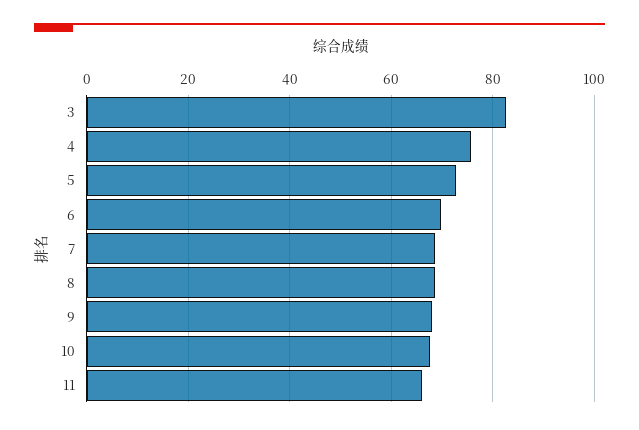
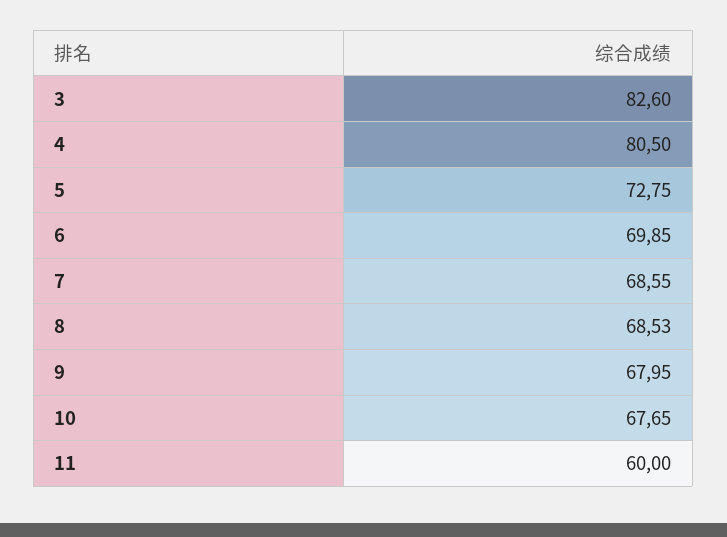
4: 76 -> 80.5
11: 66 -> 60

